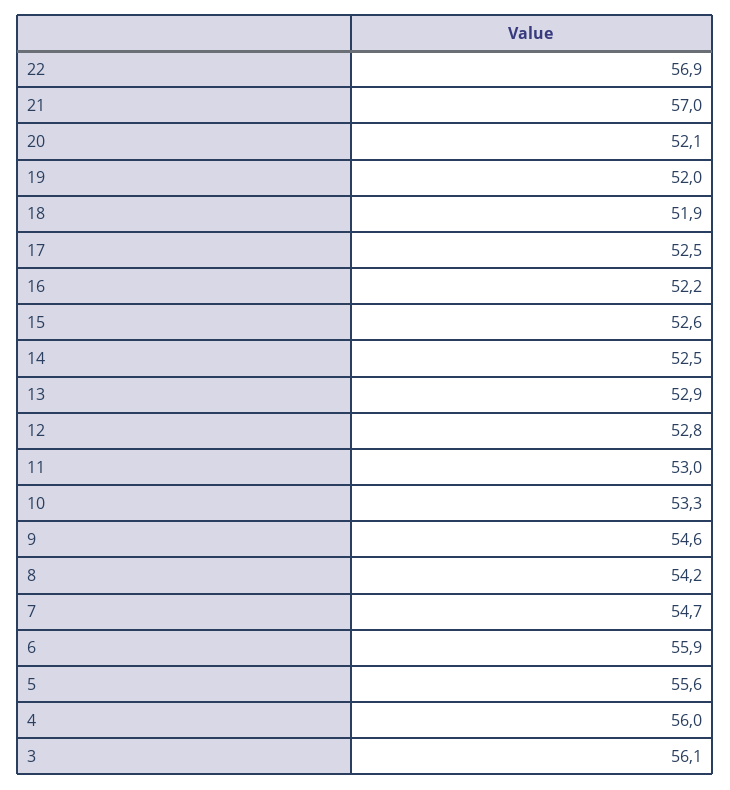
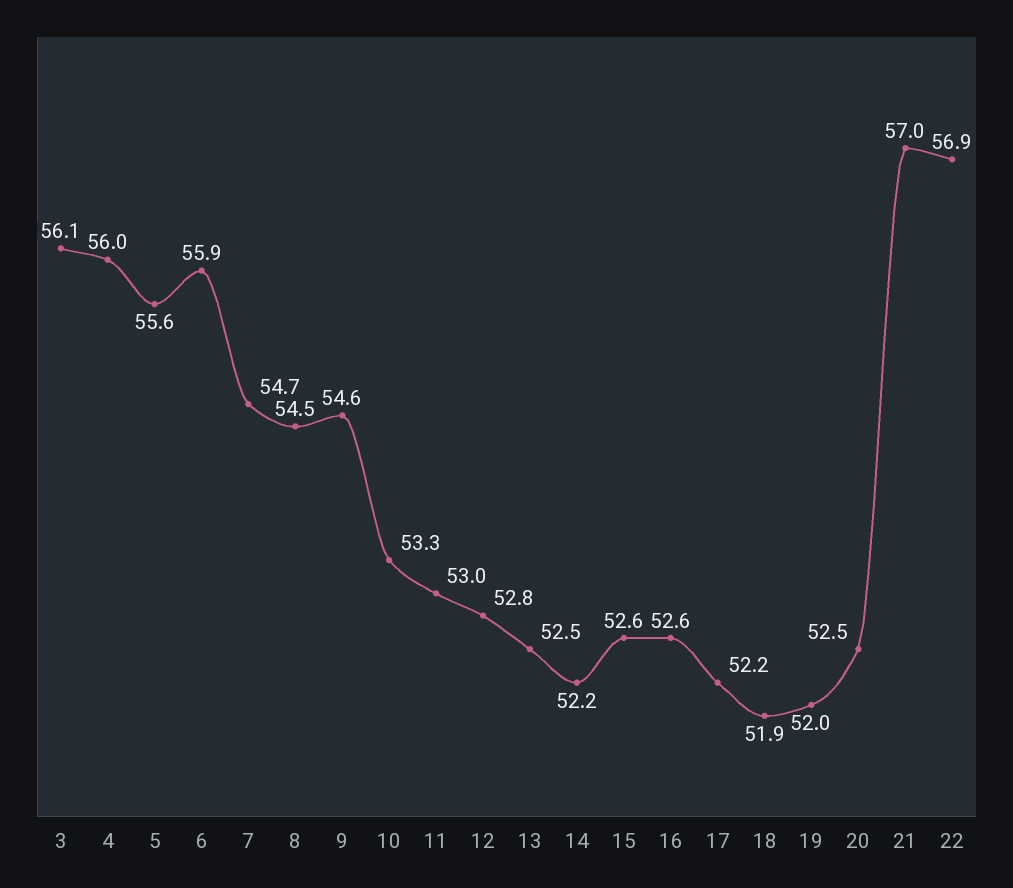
20: 52.1 -> 52.5
17: 52.5 -> 52.2
16: 52.2 -> 52.6
14: 52.5 -> 52.2
13: 52.9 -> 52.5
8: 54.2 -> 54.5

